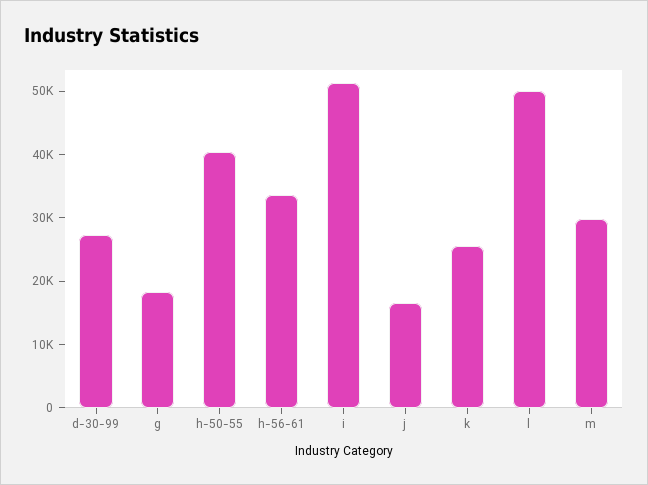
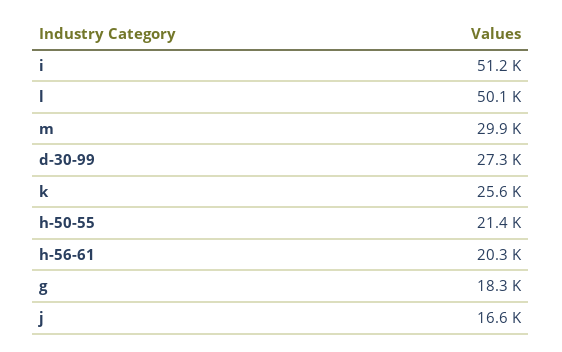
h-50-55: 40000 -> 21400
h-56-61: 34000 -> 20300

